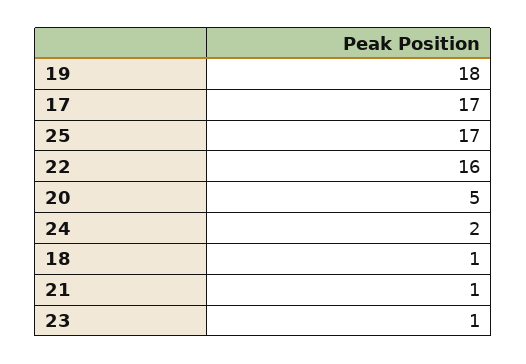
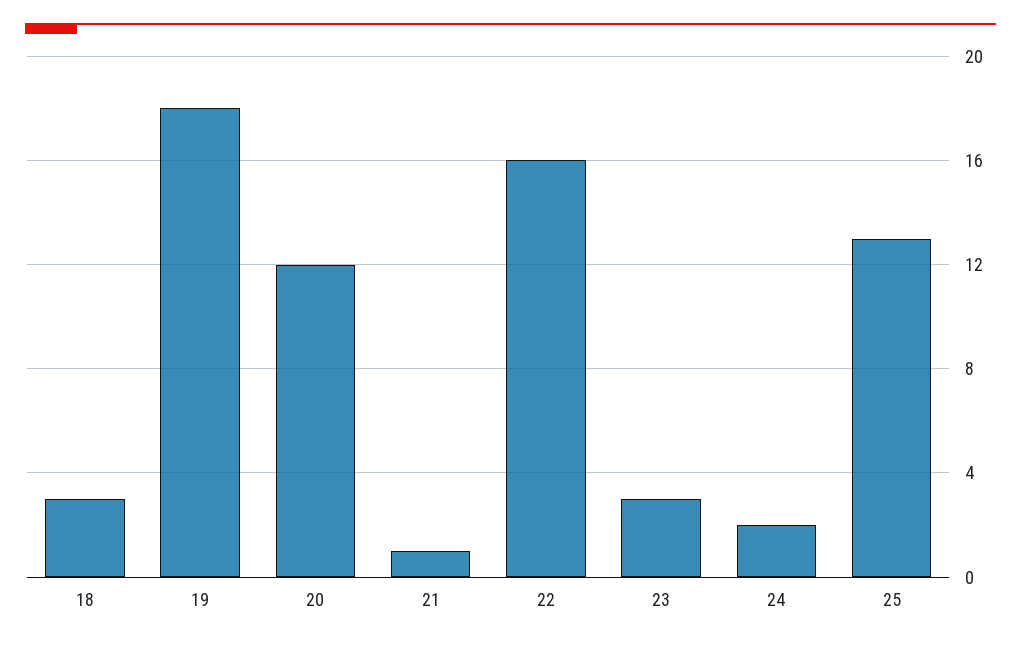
17: 17 -> none
25: 17 -> 13
20: 5 -> 12
18: 1 -> 3
23: 1 -> 3

